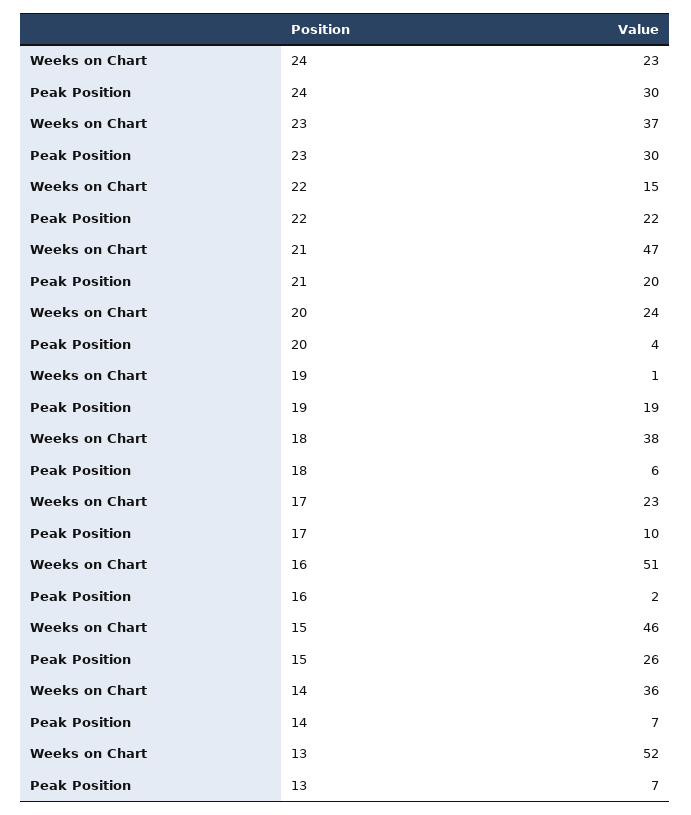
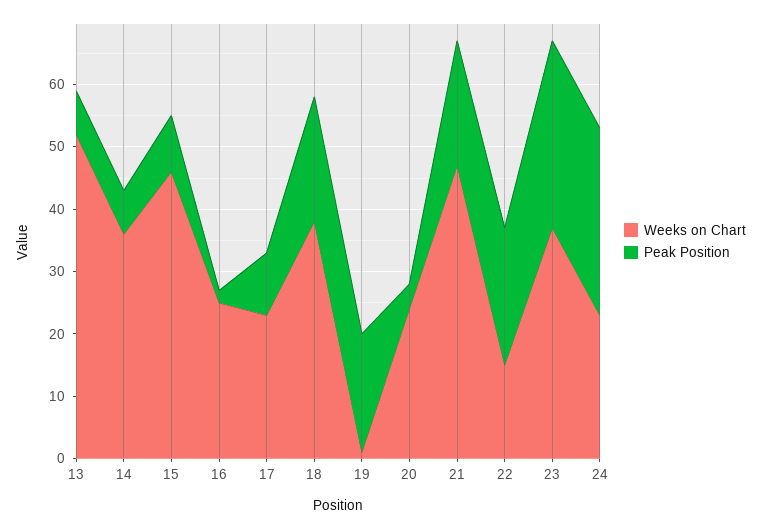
Peak Position, 18: 6 -> 20
Weeks on Chart, 16: 51 -> 25
Peak Position, 15: 26 -> 10

